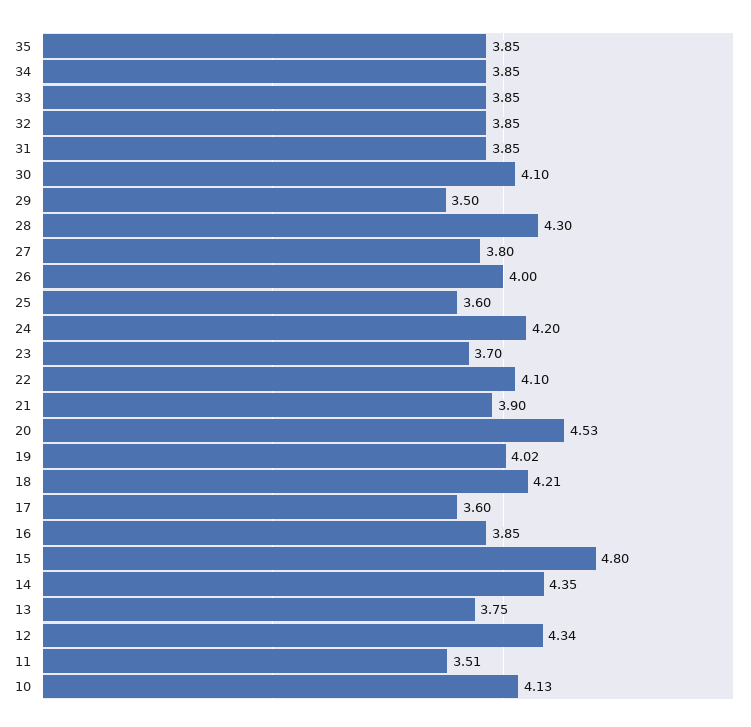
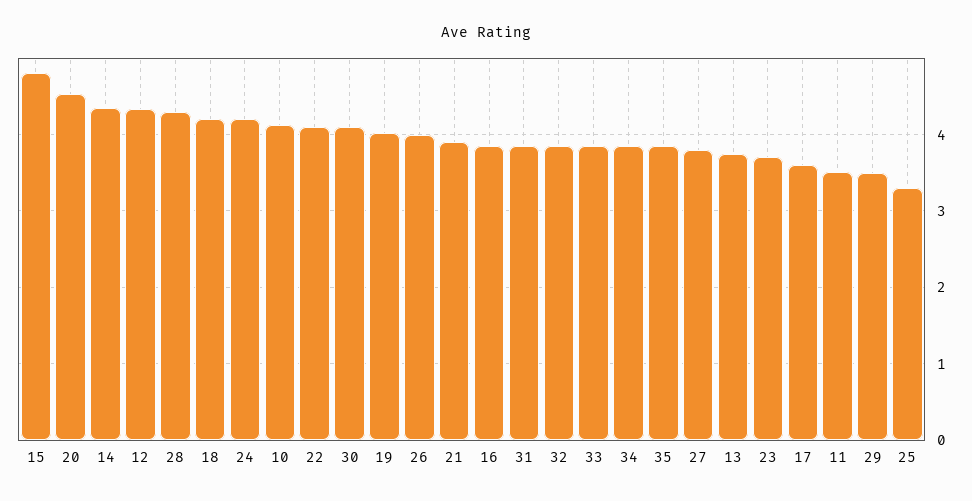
25: 3.6 -> 3.3

